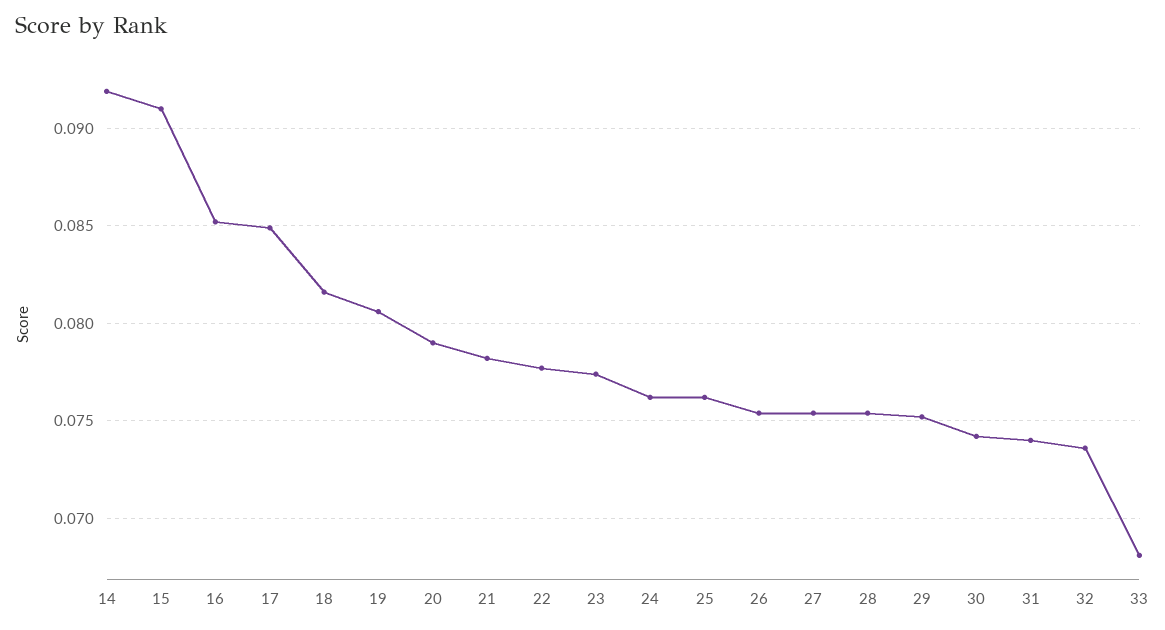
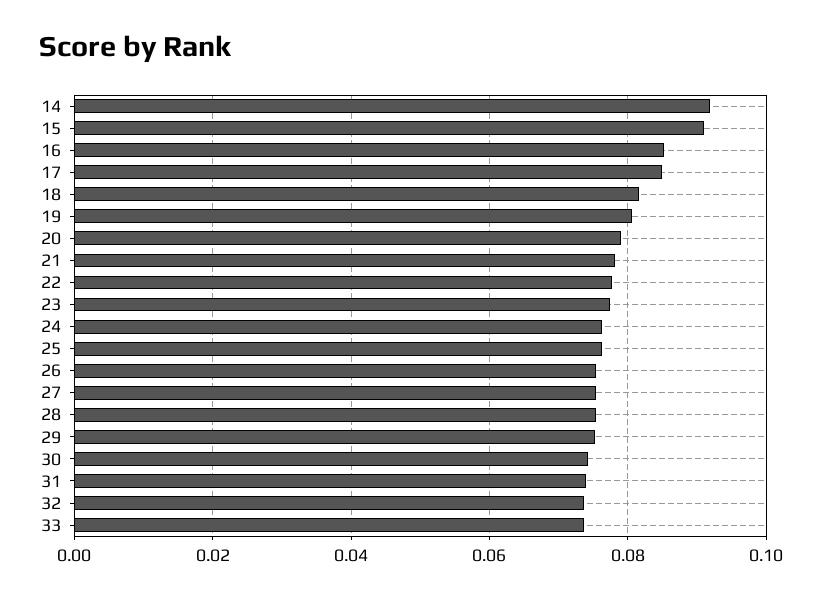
33: 0.068 -> 0.074

